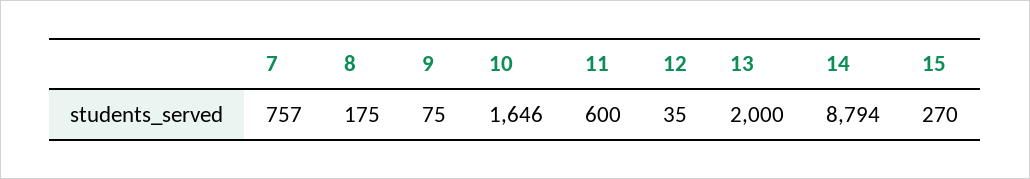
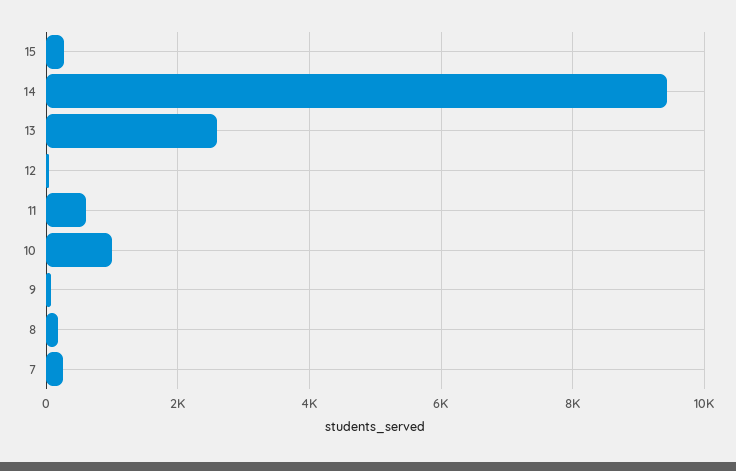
7: 757 -> 200
10: 1646 -> 1000
13: 2000 -> 2600
14: 8794 -> 9400

